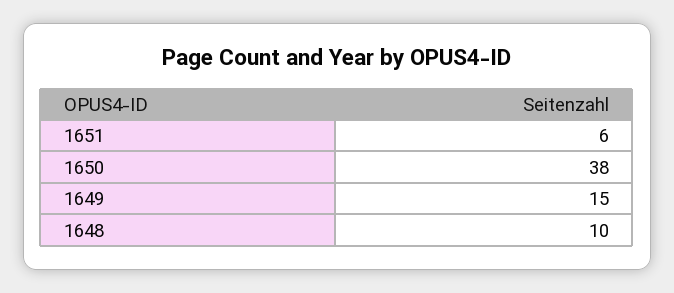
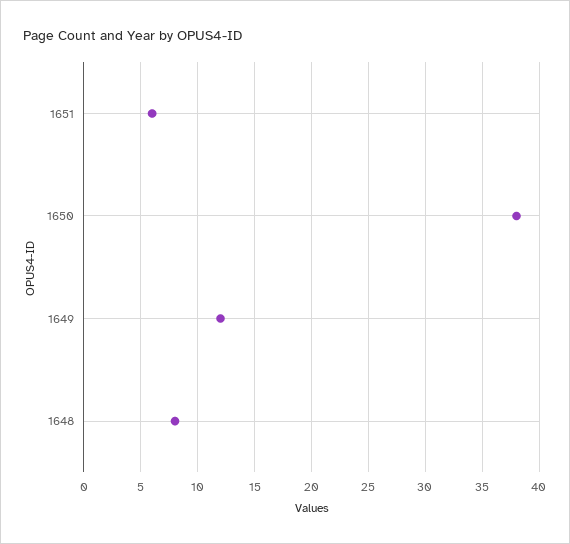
1649: 15 -> 12
1648: 10 -> 8

